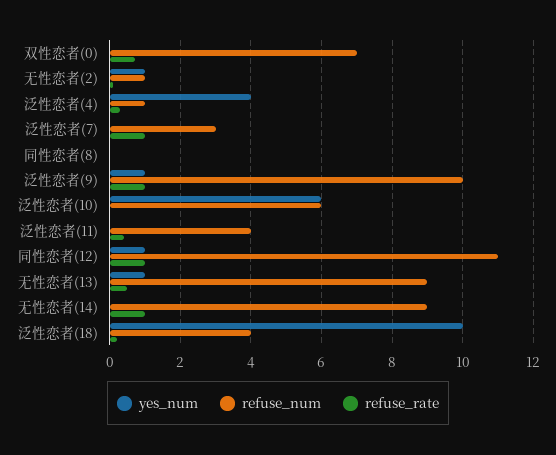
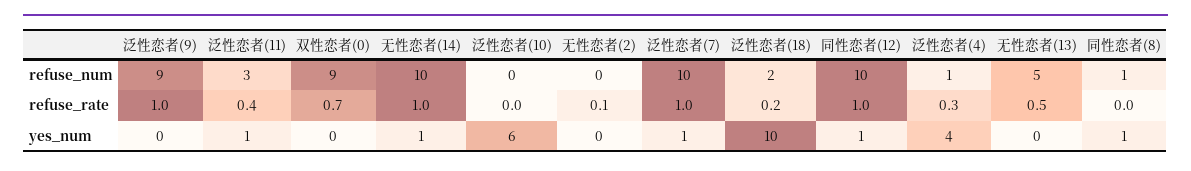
refuse_num, 双性恋者(0): 7 -> 9
yes_num, 无性恋者(2): 1 -> 0
refuse_num, 无性恋者(2): 1 -> 0
yes_num, 泛性恋者(7): 0 -> 1
refuse_num, 泛性恋者(7): 3 -> 10
yes_num, 同性恋者(8): 0 -> 1
refuse_num, 同性恋者(8): 0 -> 1
yes_num, 泛性恋者(9): 1 -> 0
refuse_num, 泛性恋者(9): 10 -> 9
refuse_num, 泛性恋者(10): 6 -> 0
yes_num, 泛性恋者(11): 0 -> 1
refuse_num, 泛性恋者(11): 4 -> 3
refuse_num, 同性恋者(12): 11 -> 10
yes_num, 无性恋者(13): 1 -> 0
refuse_num, 无性恋者(13): 9 -> 5
yes_num, 无性恋者(14): 0 -> 1
refuse_num, 无性恋者(14): 9 -> 10
refuse_num, 泛性恋者(18): 4 -> 2

